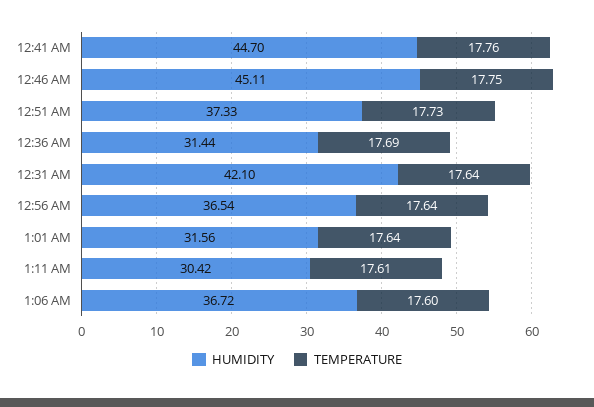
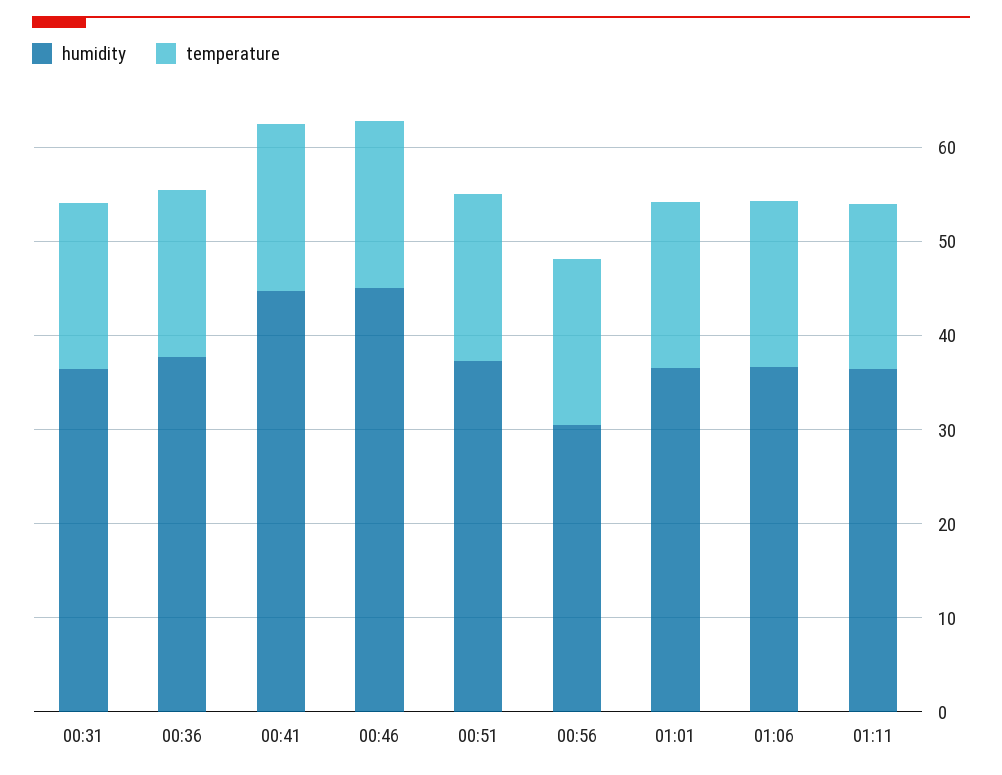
HUMIDITY, 12:36 AM: 31.44 -> 38
HUMIDITY, 12:31 AM: 42.1 -> 36
HUMIDITY, 12:56 AM: 36.54 -> 30
HUMIDITY, 1:01 AM: 31.56 -> 36
HUMIDITY, 1:11 AM: 30.42 -> 36

